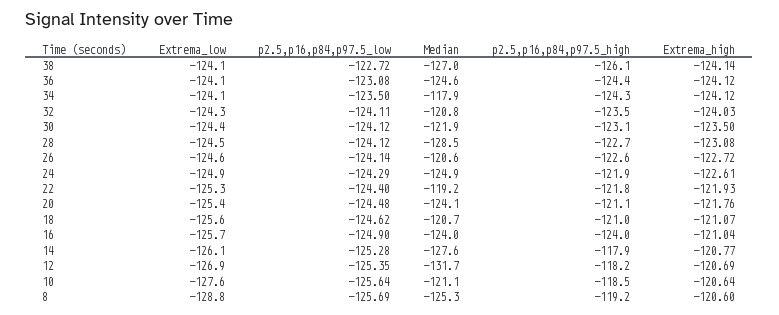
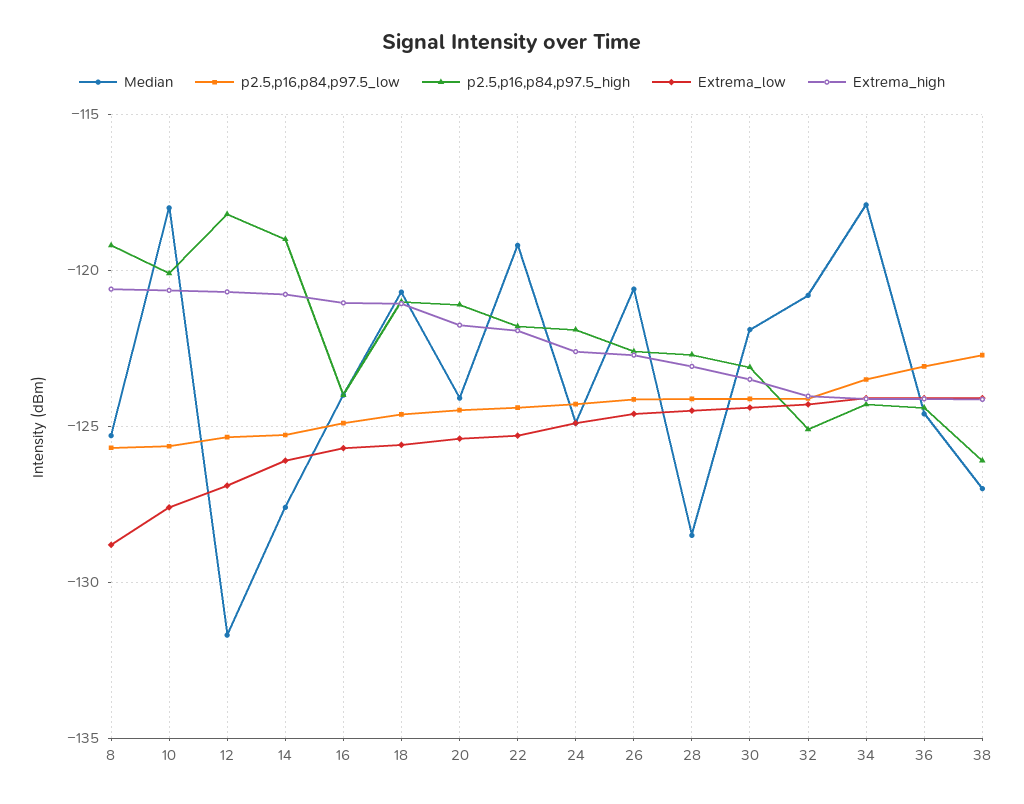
p2.5,p16,p84,p97.5_high, 32: -123.5 -> -125
p2.5,p16,p84,p97.5_high, 14: -117.9 -> -119
Median, 10: -121.1 -> -118
p2.5,p16,p84,p97.5_high, 10: -118.5 -> -120

